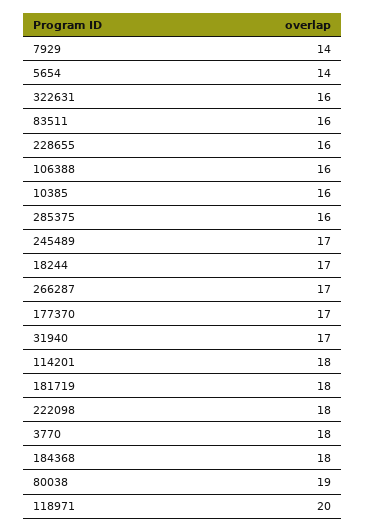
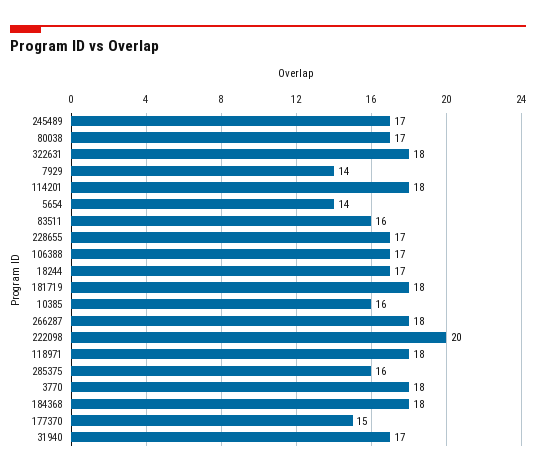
322631: 16 -> 18
228655: 16 -> 17
106388: 16 -> 17
266287: 17 -> 18
177370: 17 -> 15
222098: 18 -> 20
80038: 19 -> 17
118971: 20 -> 18

